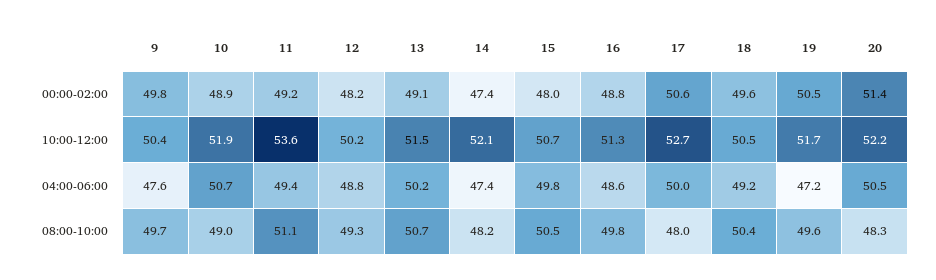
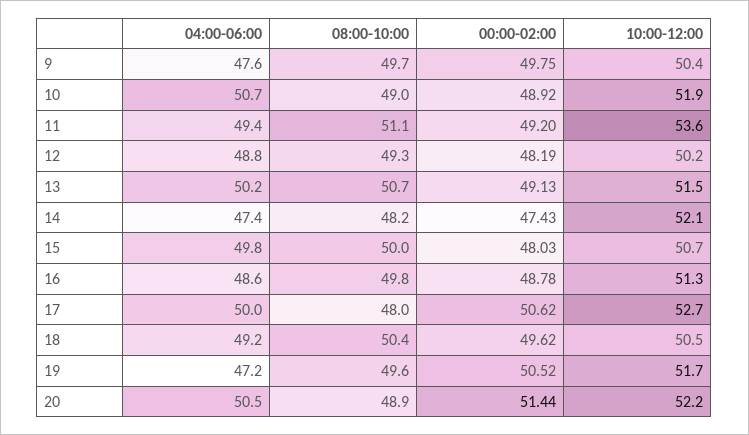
15, 08:00-10:00: 50.5 -> 50
20, 08:00-10:00: 48.3 -> 48.9

